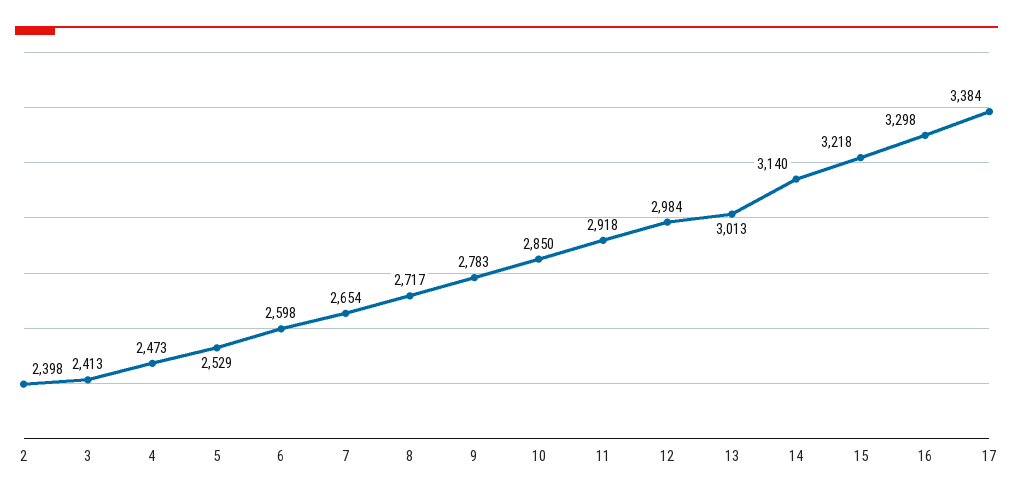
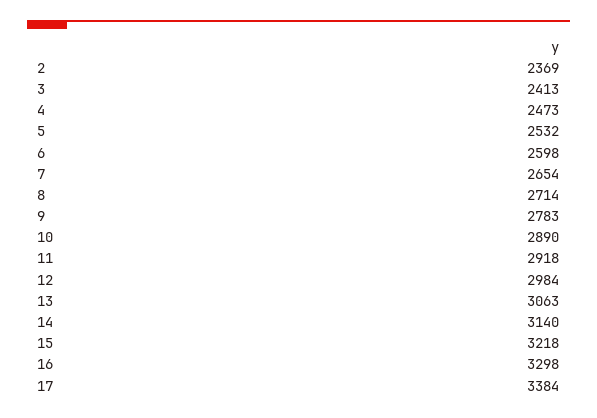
2: 2398 -> 2369
5: 2529 -> 2532
8: 2717 -> 2714
10: 2850 -> 2890
13: 3013 -> 3063

